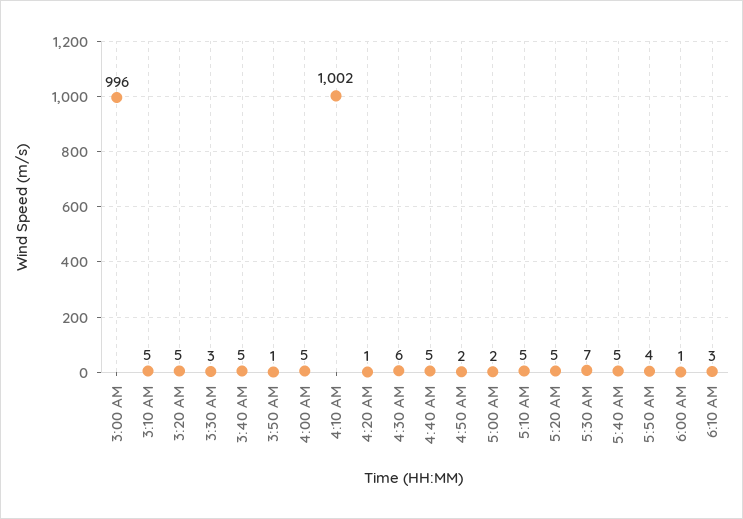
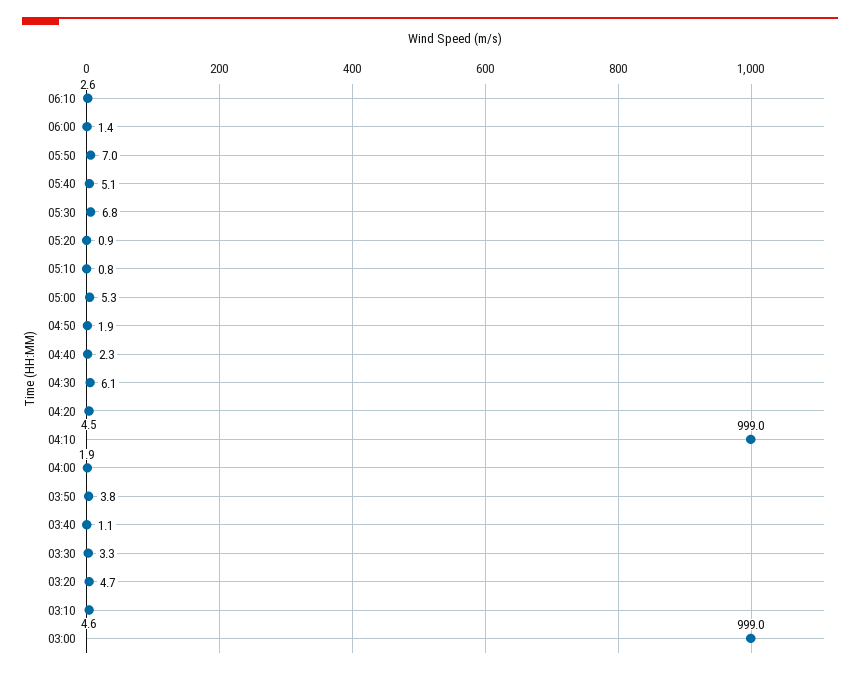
3:00 AM: 996 -> 999
3:40 AM: 5 -> 1.1
3:50 AM: 1 -> 3.8
4:00 AM: 5 -> 1.9
4:10 AM: 1002 -> 999
4:20 AM: 1 -> 4.5
4:40 AM: 5 -> 2.3
5:00 AM: 2 -> 5.3
5:10 AM: 5 -> 0.8
5:20 AM: 5 -> 0.9
5:50 AM: 4 -> 7

